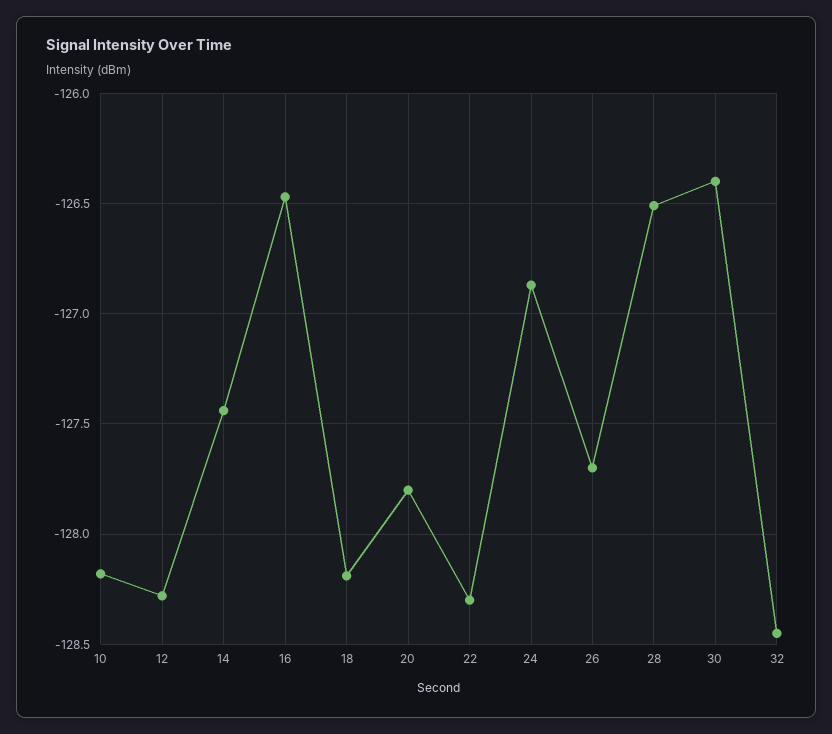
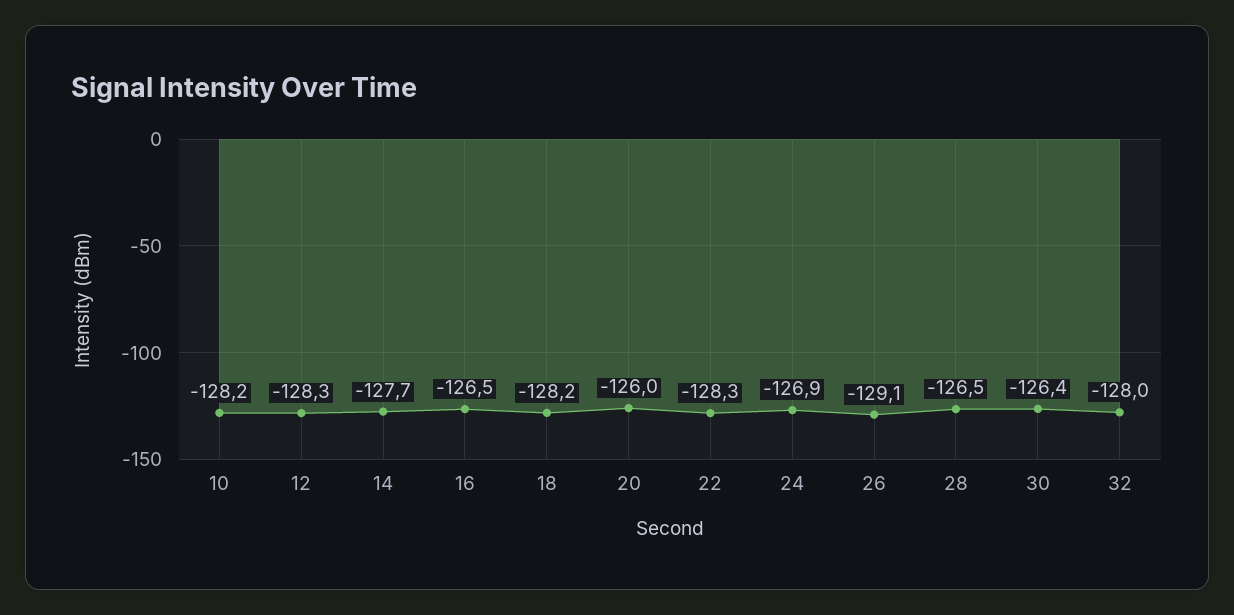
14: -127.45 -> -127.7
20: -127.8 -> -126
26: -127.7 -> -129.1
32: -128.45 -> -128

